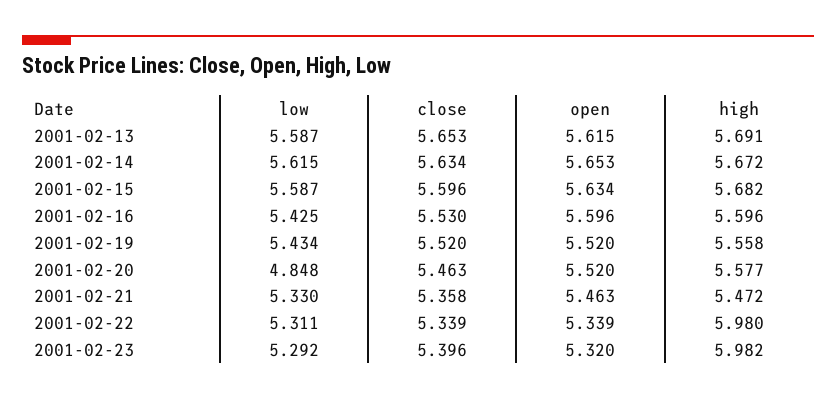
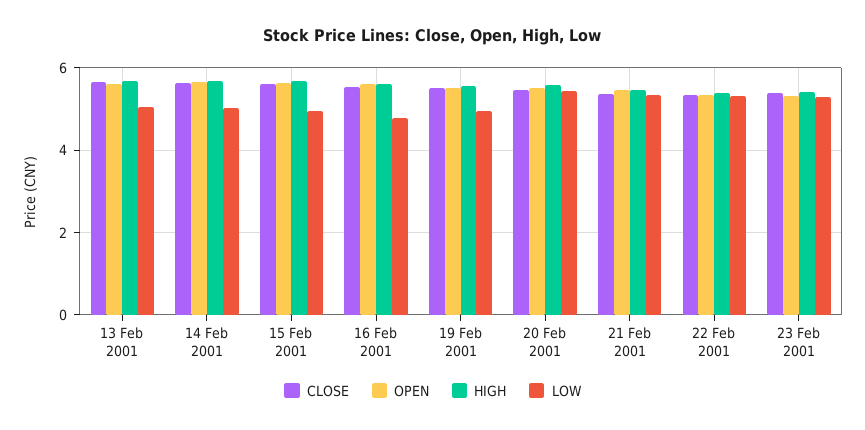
low, 2001-02-13: 5.587 -> 5
low, 2001-02-14: 5.615 -> 5
low, 2001-02-15: 5.587 -> 5
low, 2001-02-16: 5.425 -> 4.8
low, 2001-02-19: 5.434 -> 5
low, 2001-02-20: 4.848 -> 5.4
high, 2001-02-22: 5.98 -> 5.4
high, 2001-02-23: 5.982 -> 5.4

